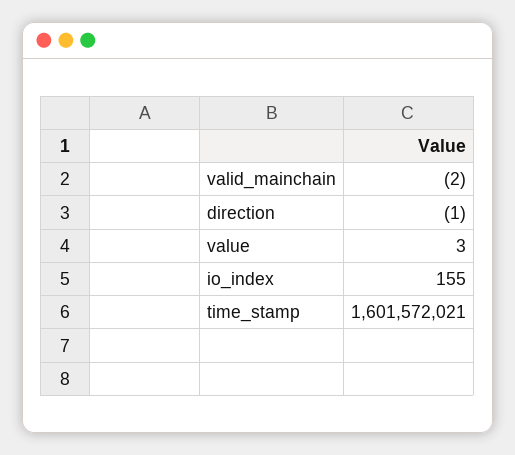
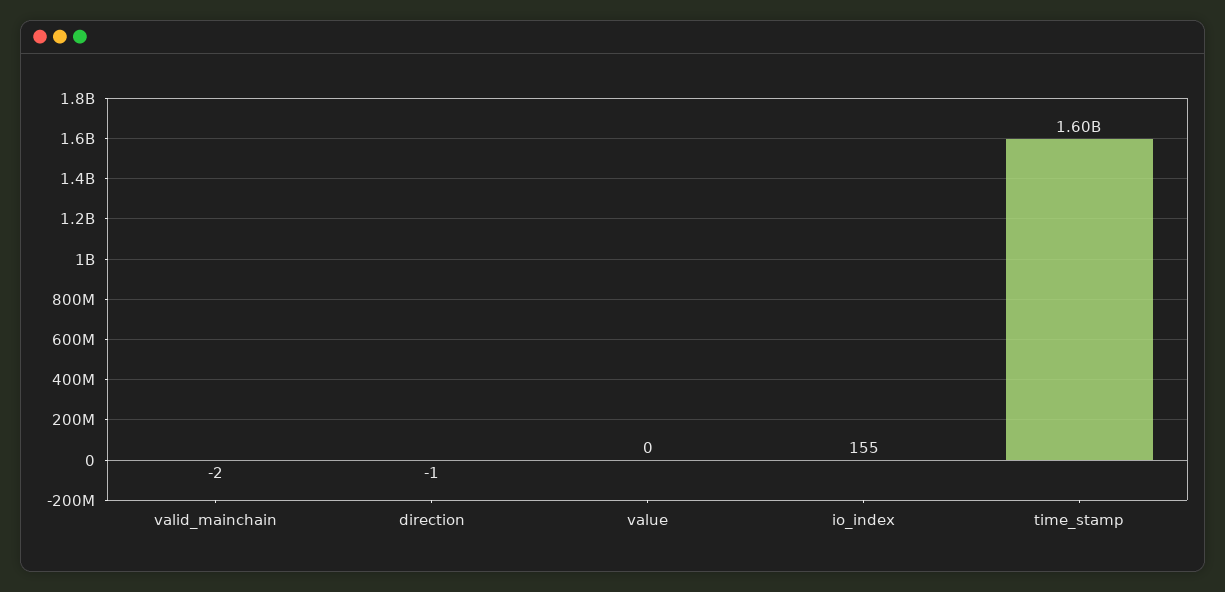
value: 3 -> 0

